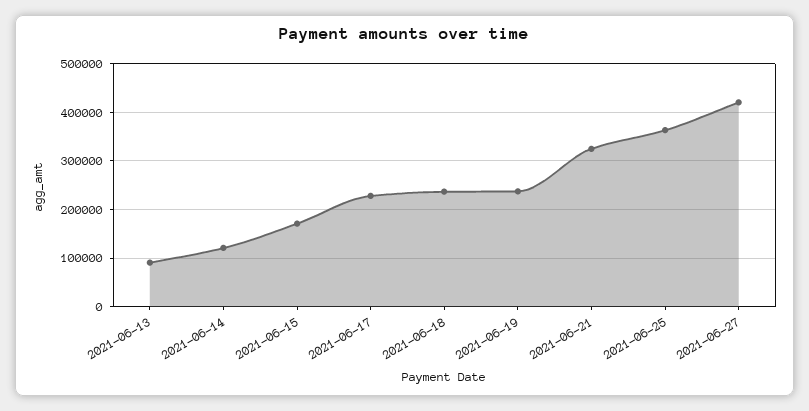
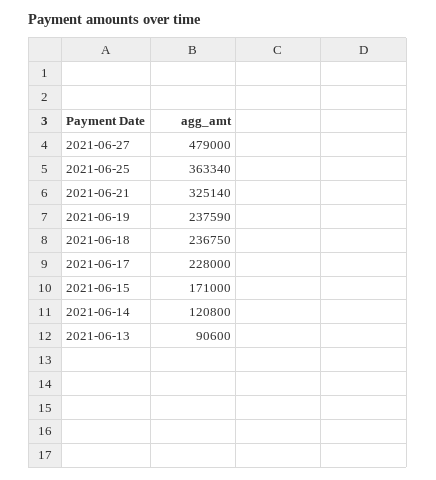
2021-06-27: 420000 -> 479000

